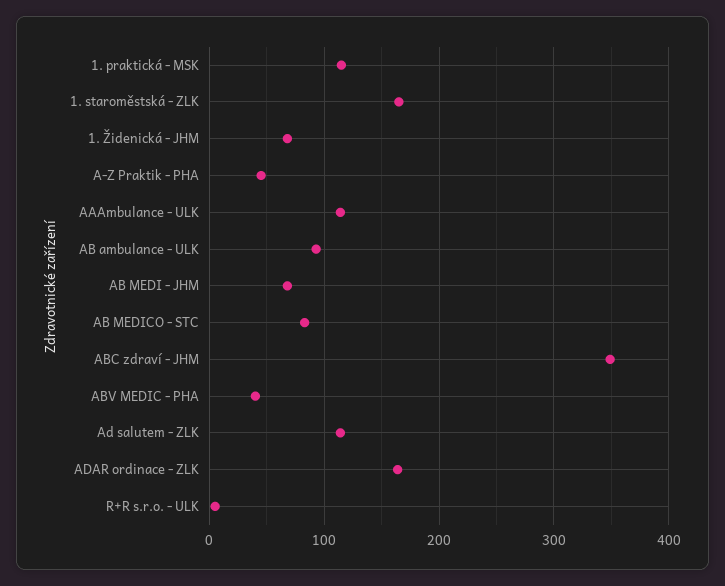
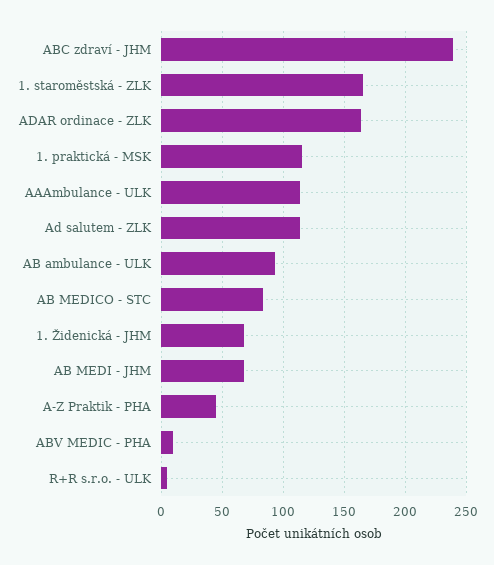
ABC zdraví - JHM: 350 -> 240
ABV MEDIC - PHA: 40 -> 10

